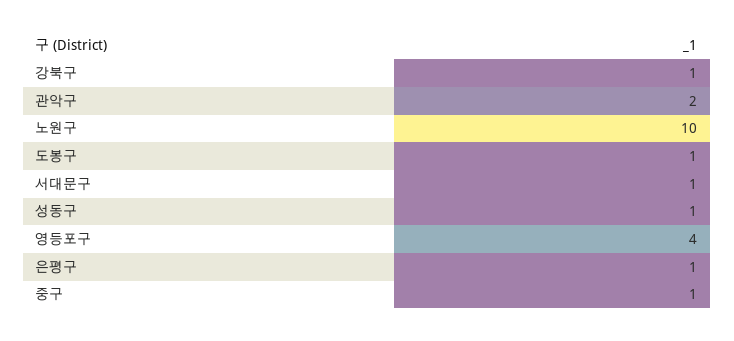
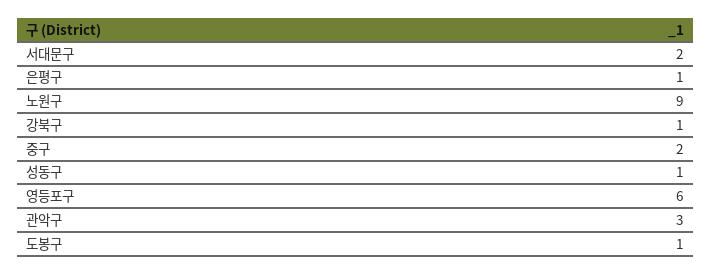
관악구: 2 -> 3
노원구: 10 -> 9
서대문구: 1 -> 2
영등포구: 4 -> 6
중구: 1 -> 2

